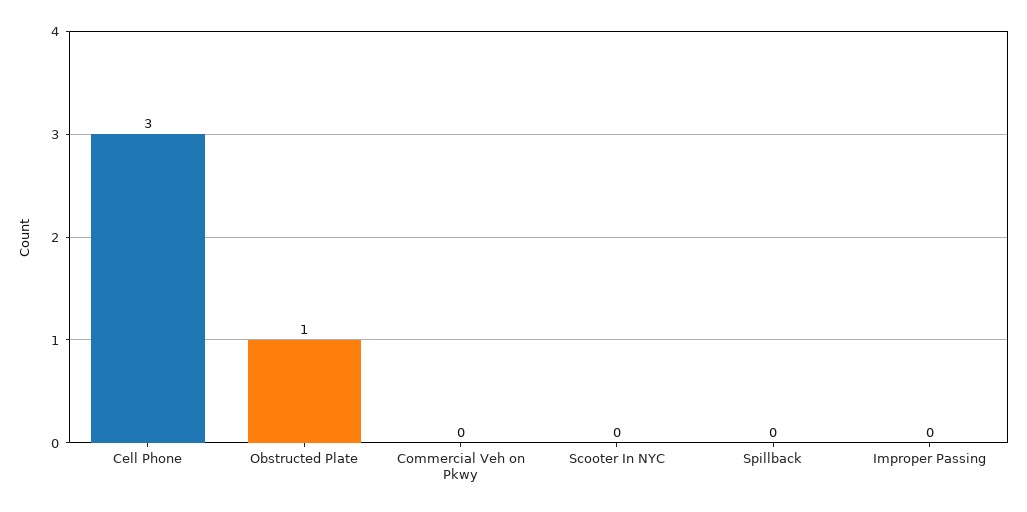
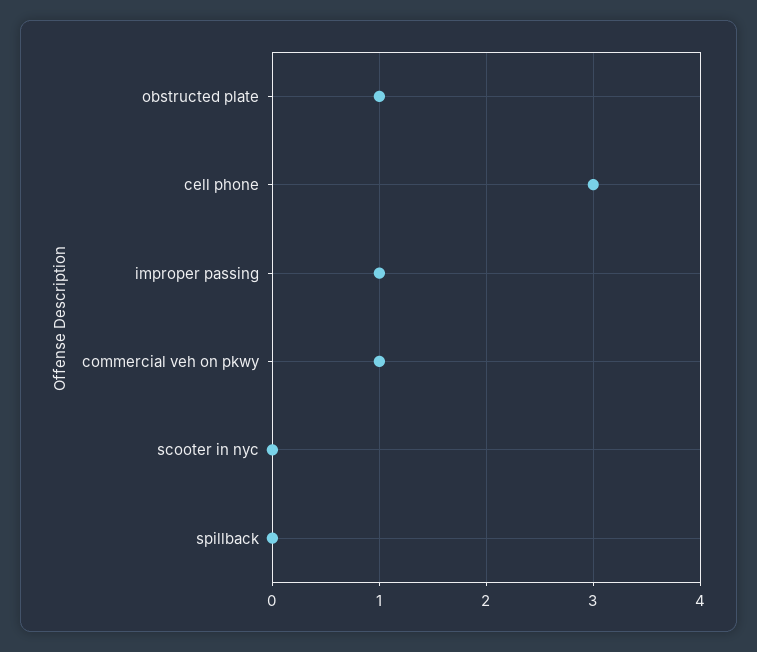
Commercial Veh on Pkwy: 0 -> 1
Improper Passing: 0 -> 1

